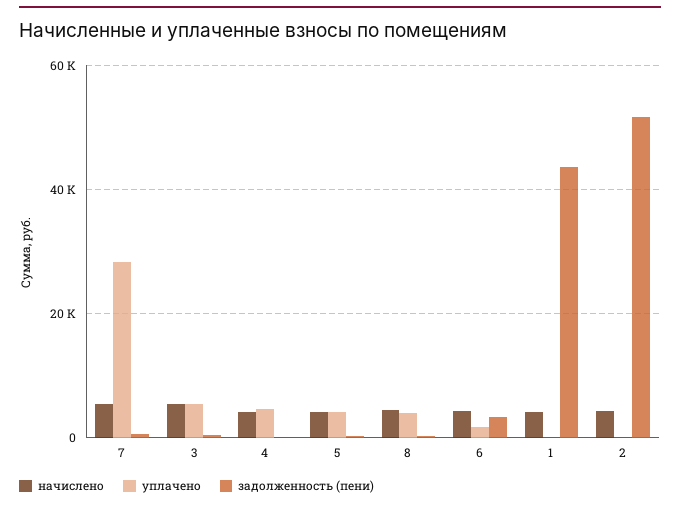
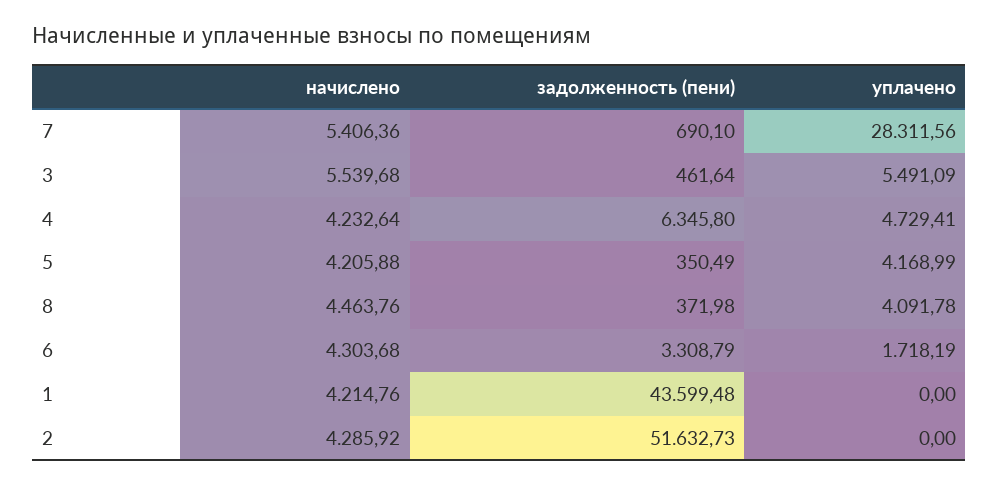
задолженность (пени), 4: 0 -> 6345.8

